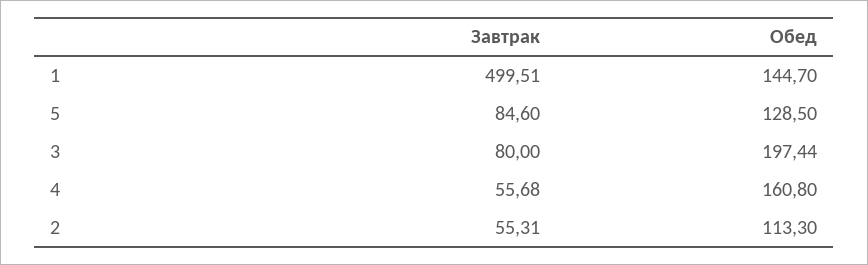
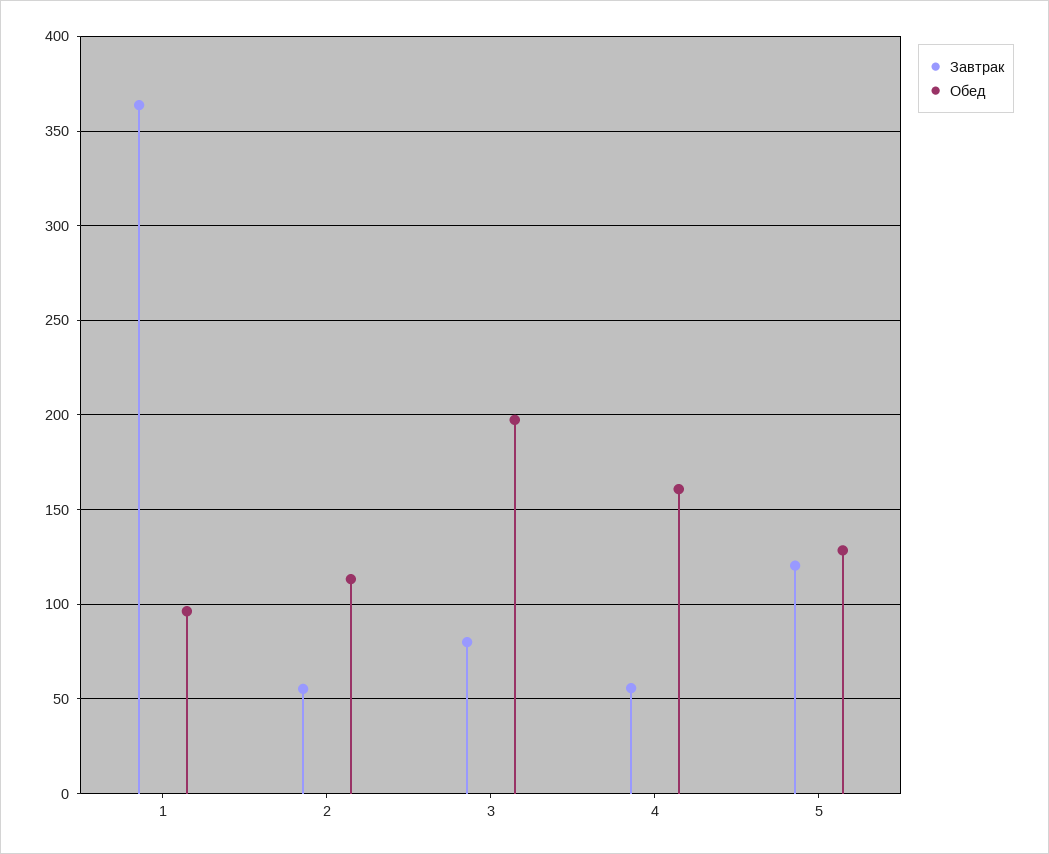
Завтрак, 1: 499.51 -> 365
Обед, 1: 144.7 -> 95
Завтрак, 5: 84.6 -> 120

